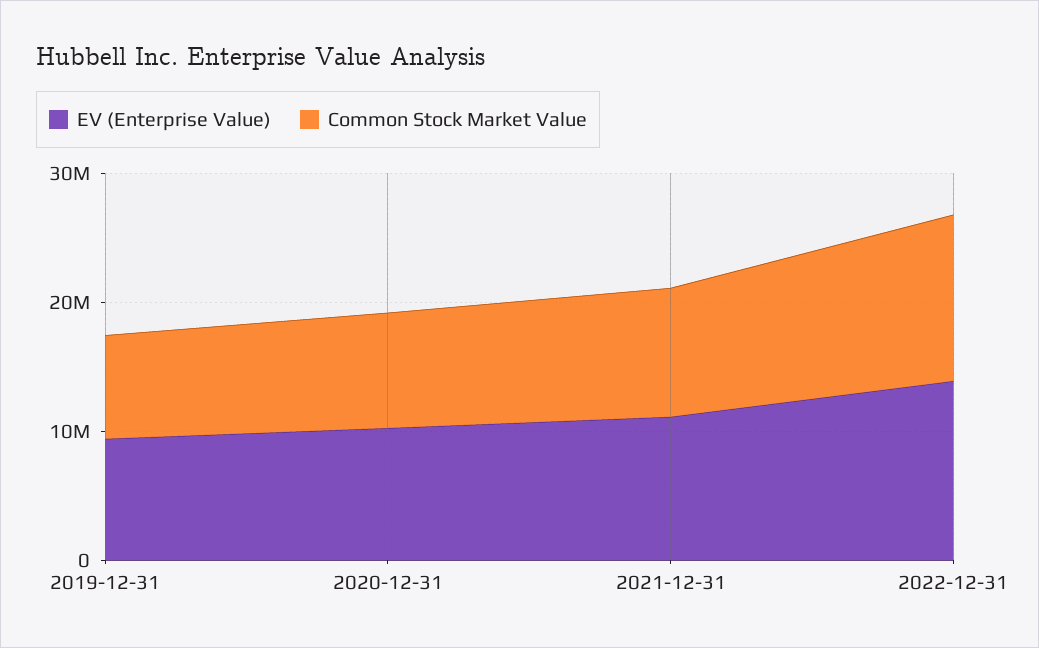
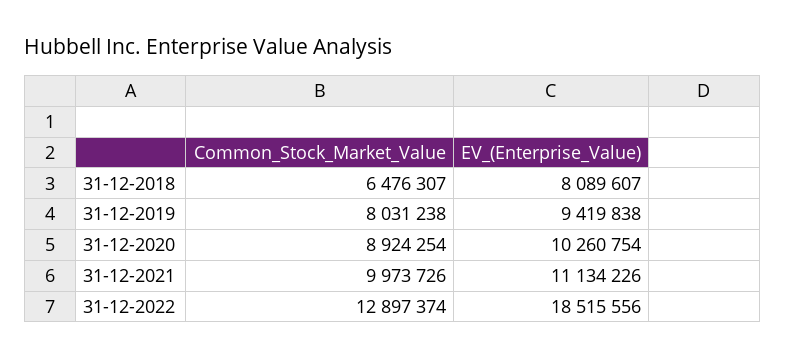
EV (Enterprise Value), 2022-12-31: 14000000 -> 18515556
Common Stock Market Value, 31-12-2018: none -> 6476307
EV (Enterprise Value), 31-12-2018: none -> 8089607

